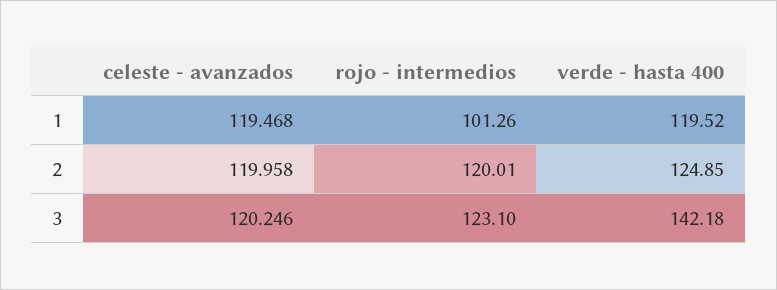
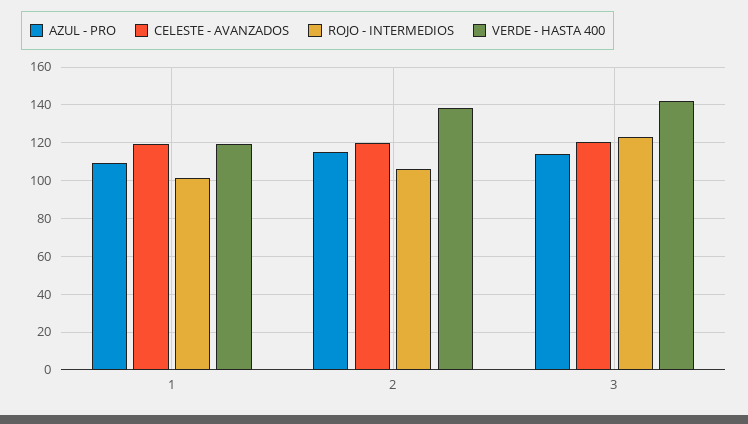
rojo - intermedios, 2: 120.01 -> 105
verde - hasta 400, 2: 124.85 -> 140
AZUL - PRO, 1: none -> 110
AZUL - PRO, 2: none -> 115
AZUL - PRO, 3: none -> 115

